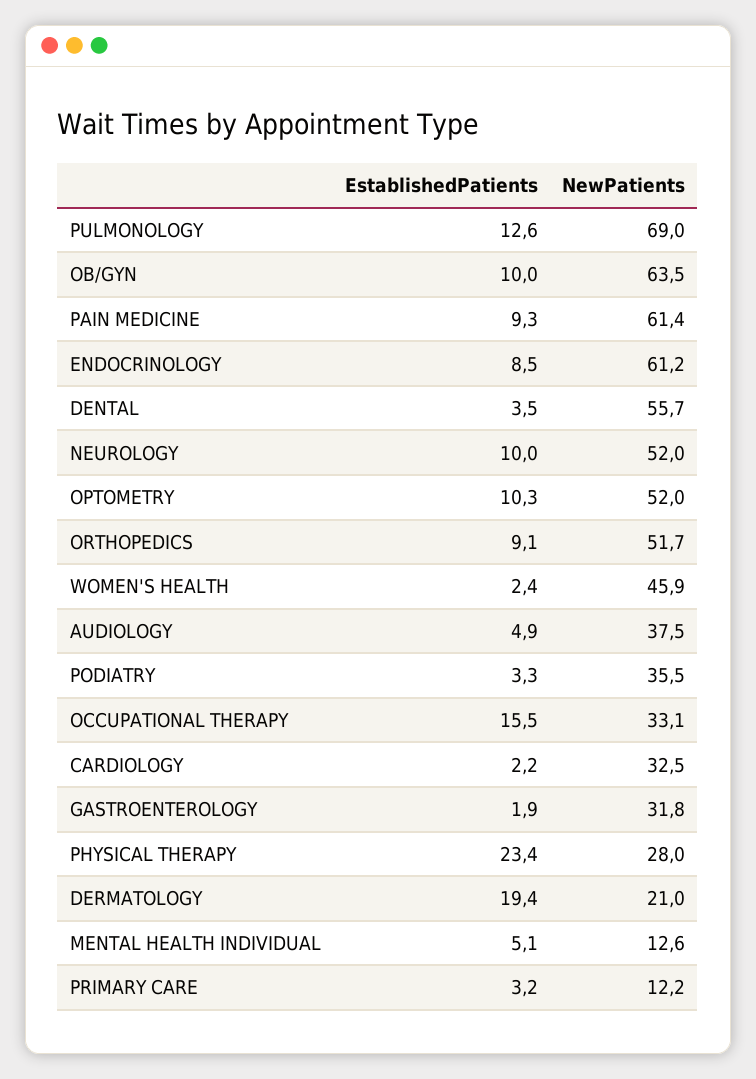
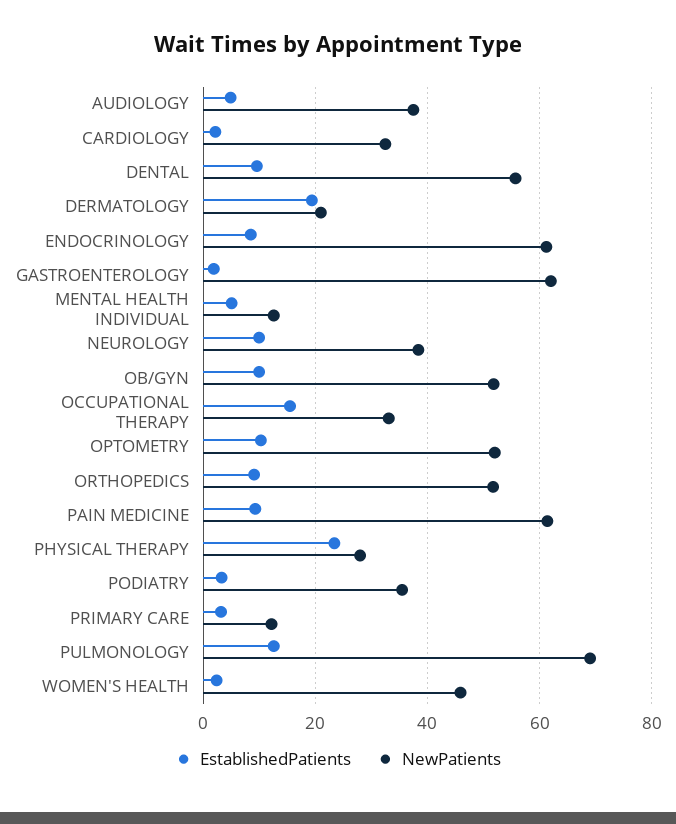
NewPatients, OB/GYN: 63.5 -> 52
EstablishedPatients, DENTAL: 3.5 -> 10
NewPatients, NEUROLOGY: 52 -> 38
NewPatients, GASTROENTEROLOGY: 31.8 -> 62

